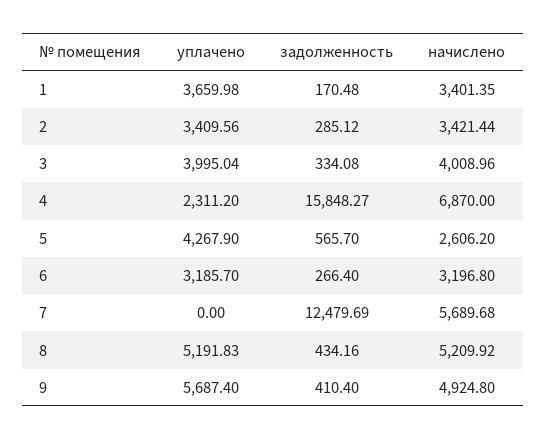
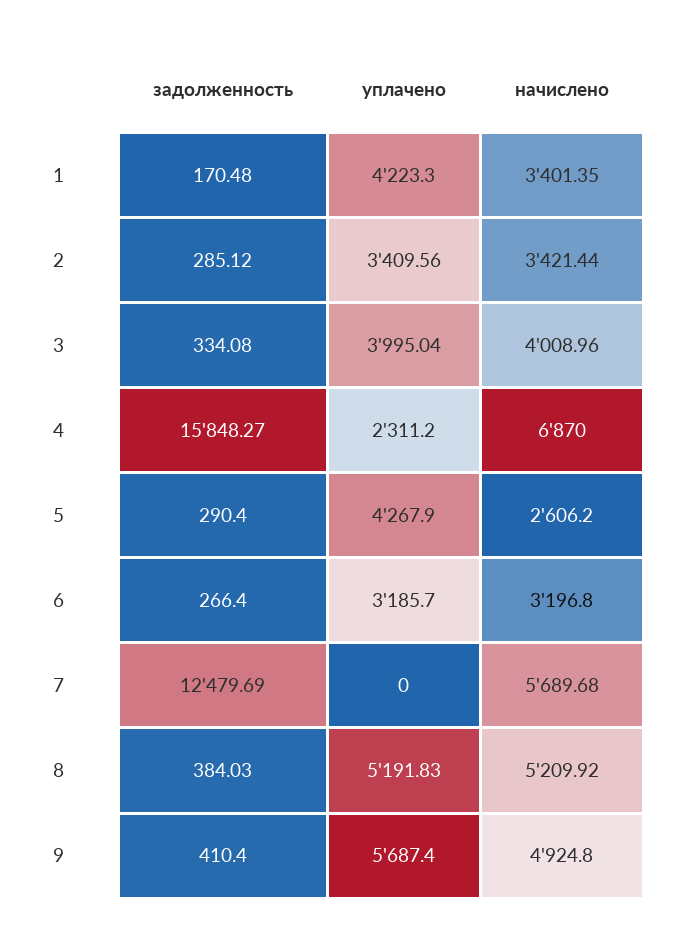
уплачено, 1: 3659.98 -> 4223.3
задолженность, 5: 565.7 -> 290.4
задолженность, 8: 434.16 -> 384.03

